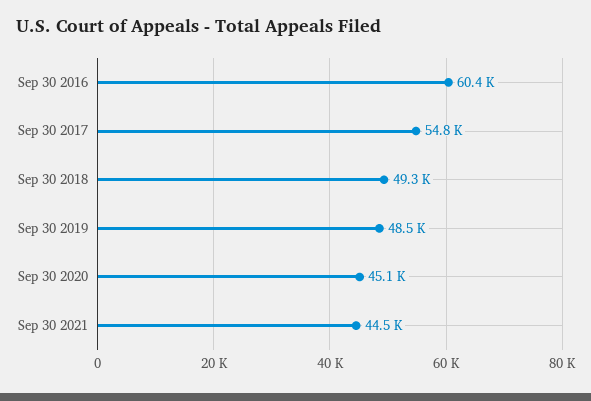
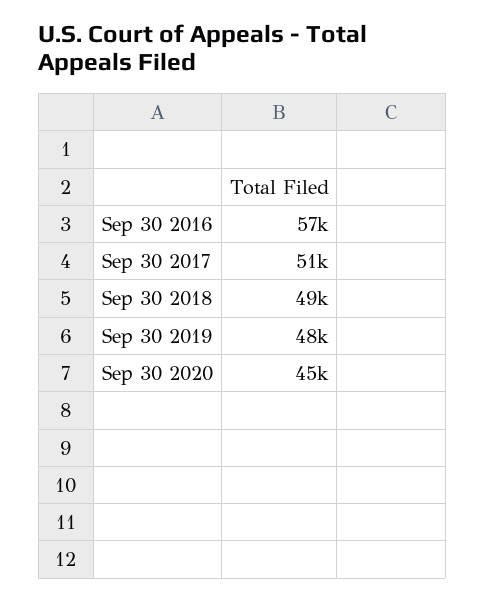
Sep 30 2016: 60400 -> 57000
Sep 30 2017: 54800 -> 51000
Sep 30 2021: 44500 -> none

